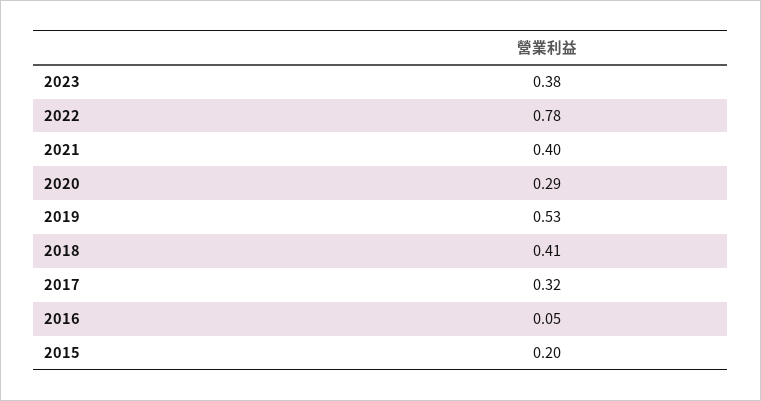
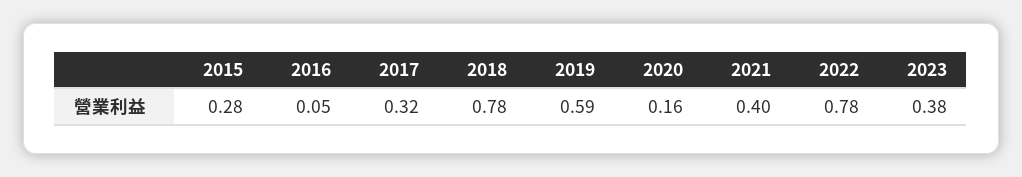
2020: 0.29 -> 0.16
2019: 0.53 -> 0.59
2018: 0.41 -> 0.78
2015: 0.2 -> 0.28

